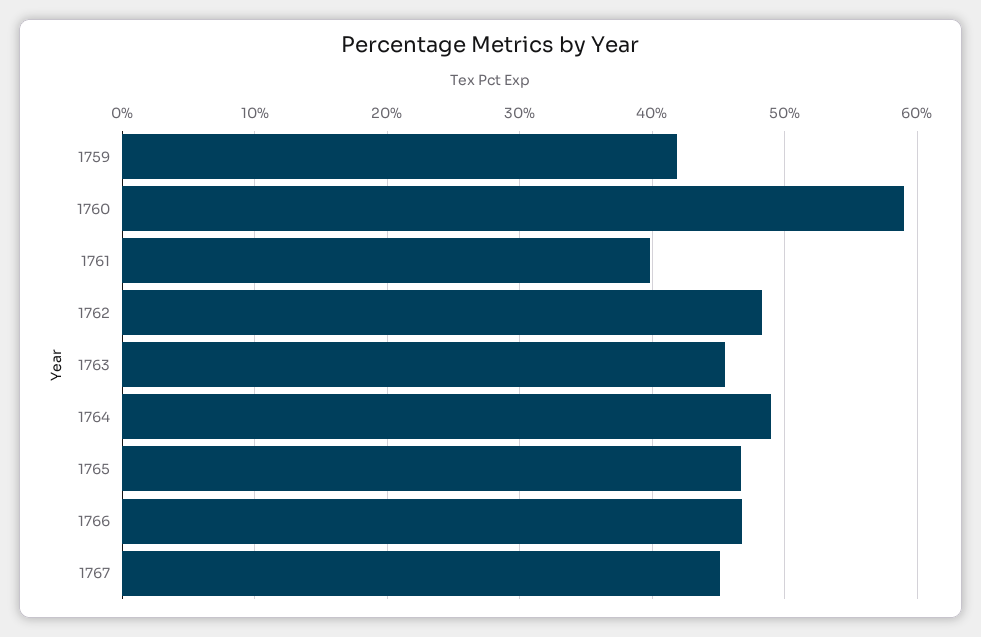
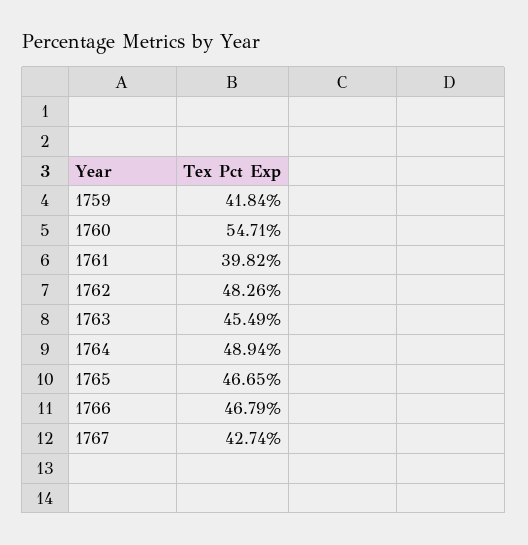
1760: 59 -> 54.71
1767: 45 -> 42.74

